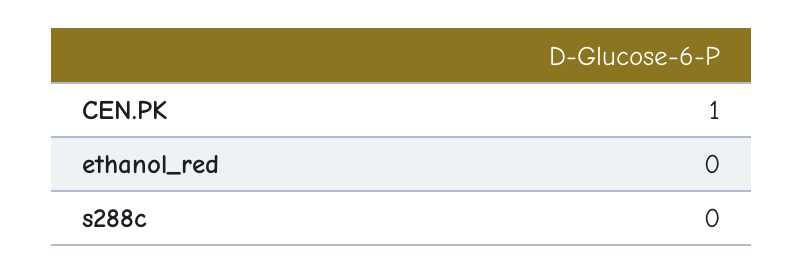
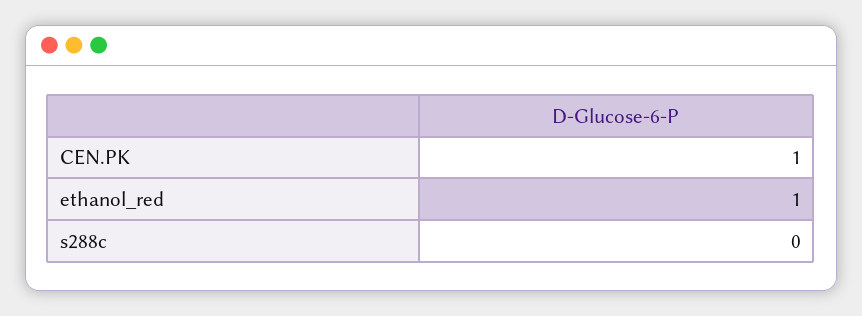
ethanol_red: 0 -> 1

